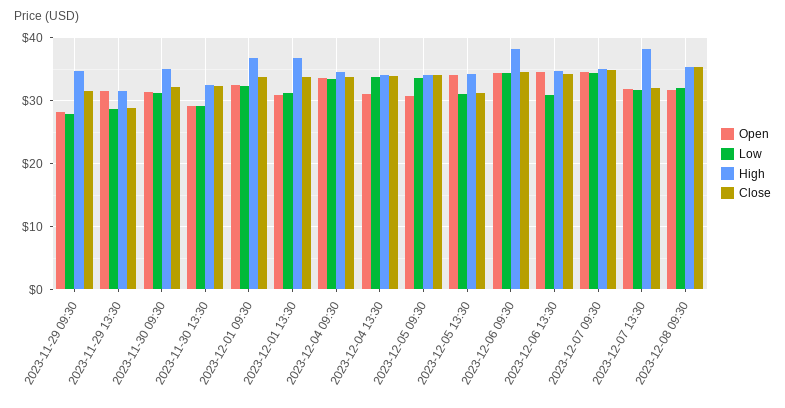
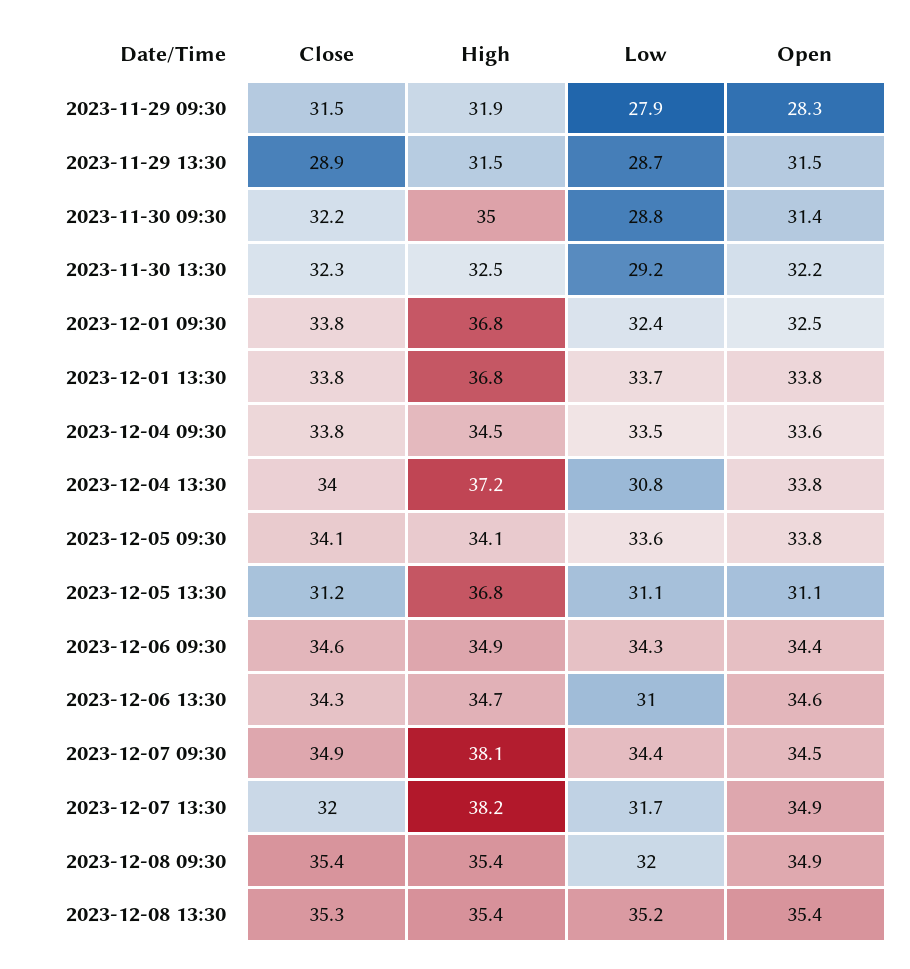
High, 2023-11-29 09:30: 35 -> 31.9
Low, 2023-11-30 09:30: 31 -> 28.8
Open, 2023-11-30 13:30: 29 -> 32.2
Open, 2023-12-01 13:30: 31 -> 33.8
Low, 2023-12-01 13:30: 31 -> 33.7
Open, 2023-12-04 13:30: 31 -> 33.8
Low, 2023-12-04 13:30: 34 -> 30.8
High, 2023-12-04 13:30: 34 -> 37.2
Open, 2023-12-05 09:30: 31 -> 33.8
Open, 2023-12-05 13:30: 34 -> 31.1
High, 2023-12-05 13:30: 34 -> 36.8
High, 2023-12-06 09:30: 38 -> 34.9
High, 2023-12-07 09:30: 35 -> 38.1
Open, 2023-12-07 13:30: 32 -> 34.9
Open, 2023-12-08 09:30: 32 -> 34.9
Close, 2023-12-08 13:30: none -> 35.3
High, 2023-12-08 13:30: none -> 35.4
Low, 2023-12-08 13:30: none -> 35.2
Open, 2023-12-08 13:30: none -> 35.4

